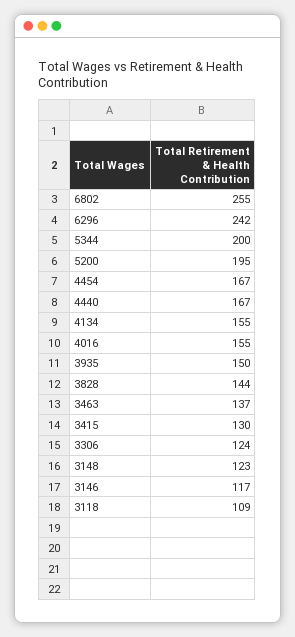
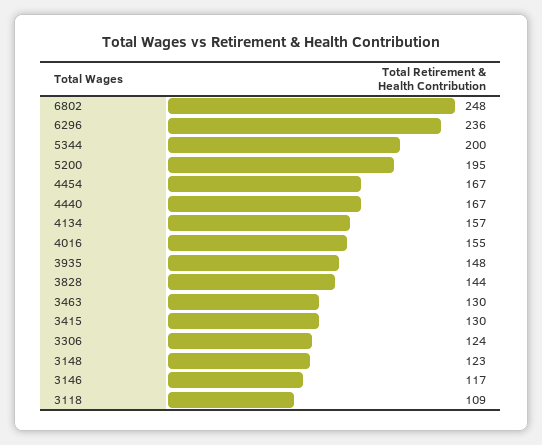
6802: 255 -> 248
6296: 242 -> 236
4134: 155 -> 157
3935: 150 -> 148
3463: 137 -> 130

